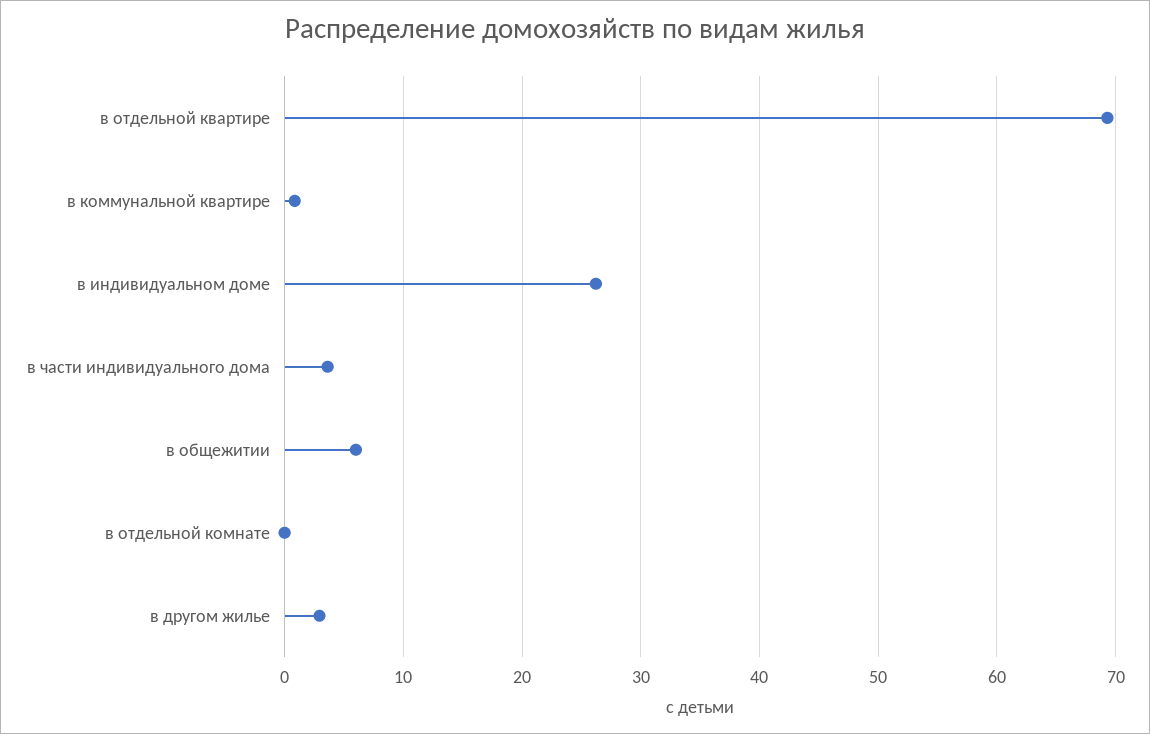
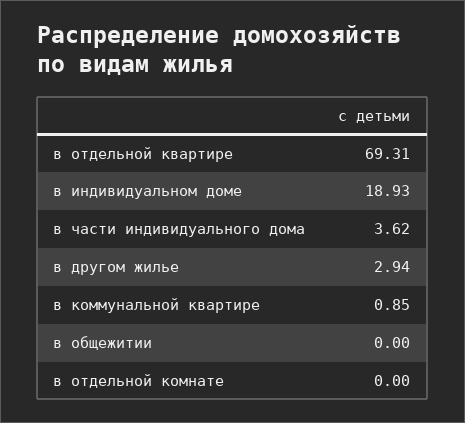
в индивидуальном доме: 26 -> 18.93
в общежитии: 6 -> 0

